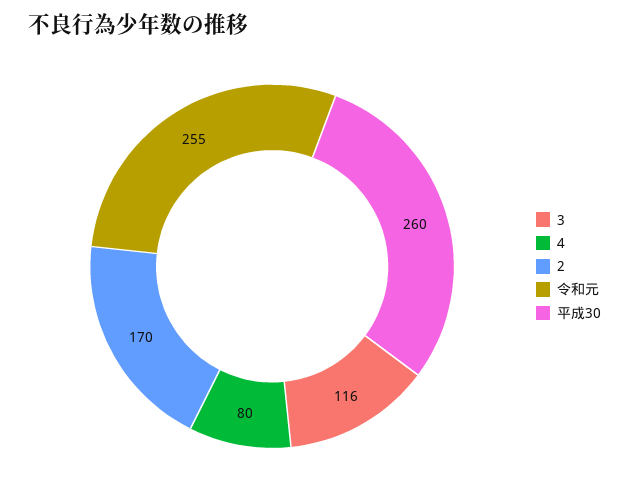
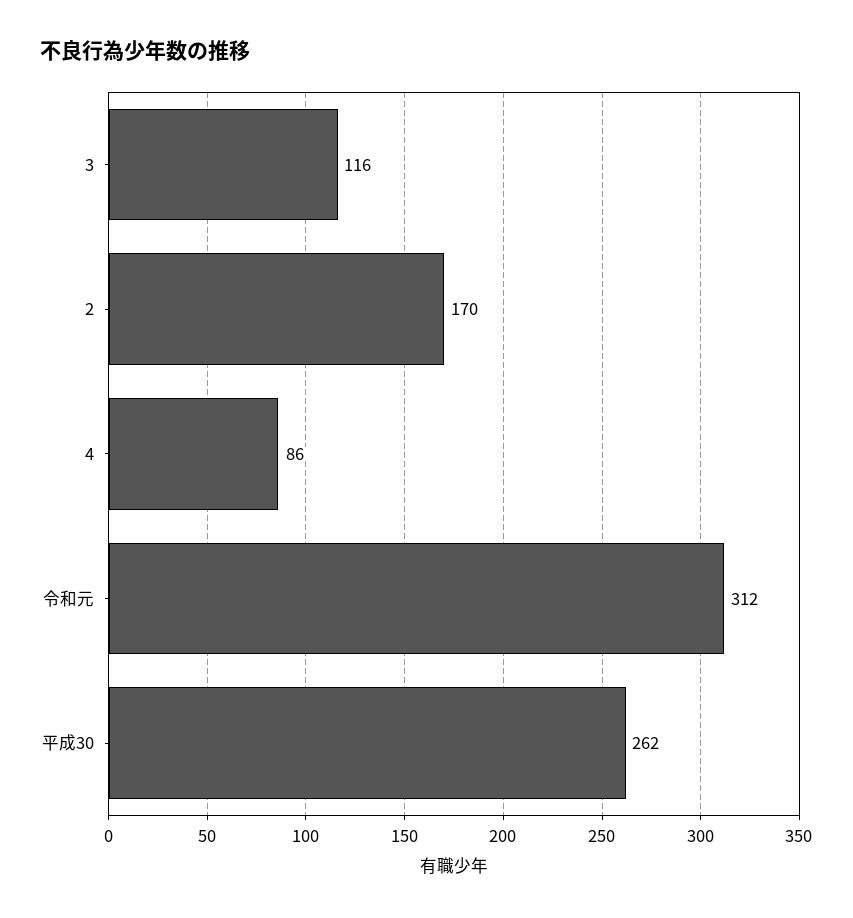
4: 80 -> 86
令和元: 255 -> 312
平成30: 260 -> 262

